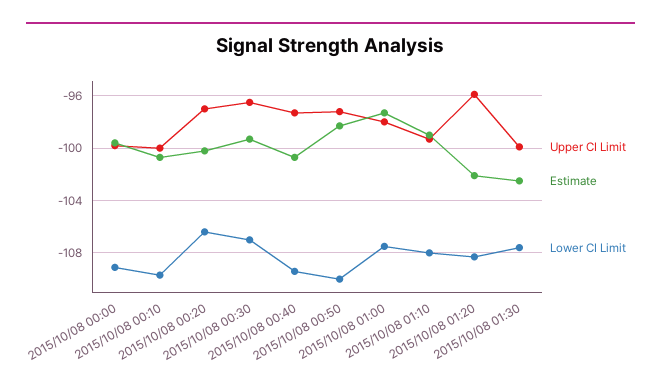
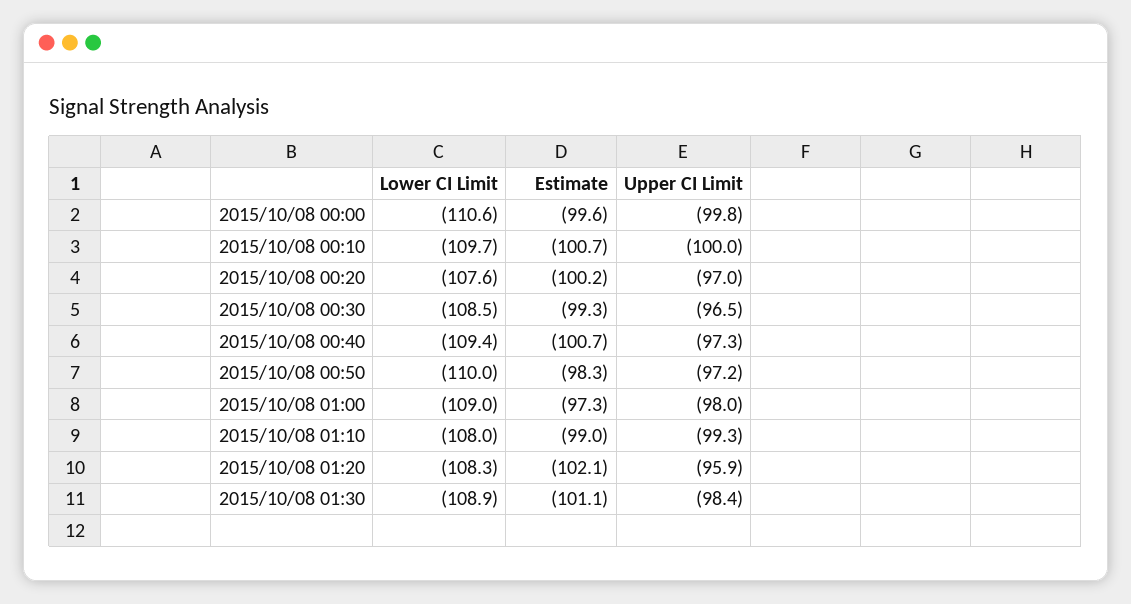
Lower CI Limit, 2015/10/08 00:00: -109 -> -110.6
Lower CI Limit, 2015/10/08 00:20: -106.5 -> -107.6
Lower CI Limit, 2015/10/08 00:30: -107 -> -108.5
Lower CI Limit, 2015/10/08 01:00: -107.5 -> -109
Upper CI Limit, 2015/10/08 01:30: -100 -> -98.4
Estimate, 2015/10/08 01:30: -102.5 -> -101.1
Lower CI Limit, 2015/10/08 01:30: -107.5 -> -108.9

